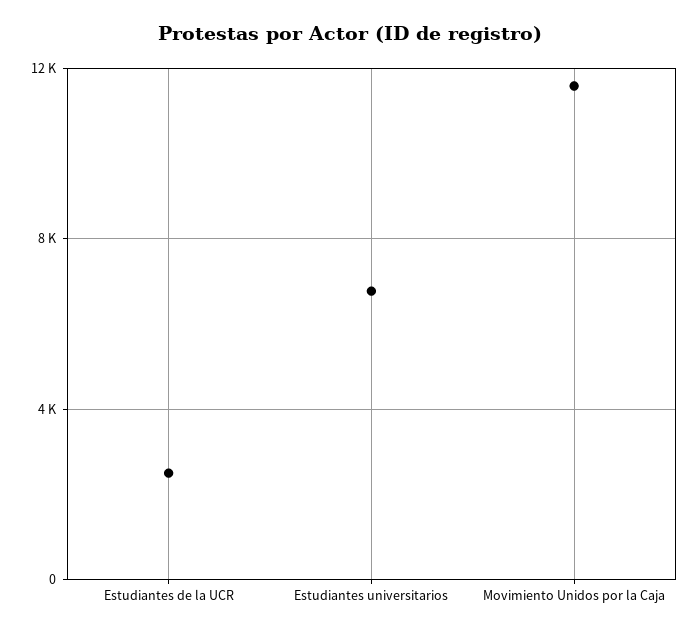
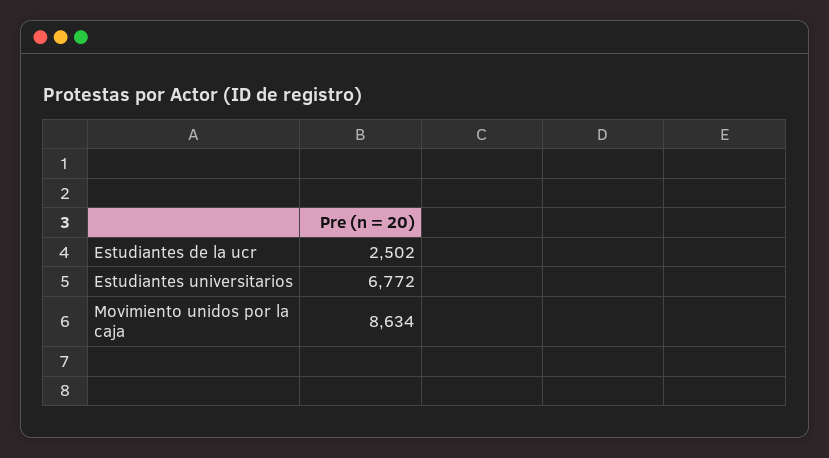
Movimiento Unidos por la Caja: 11500 -> 8634

